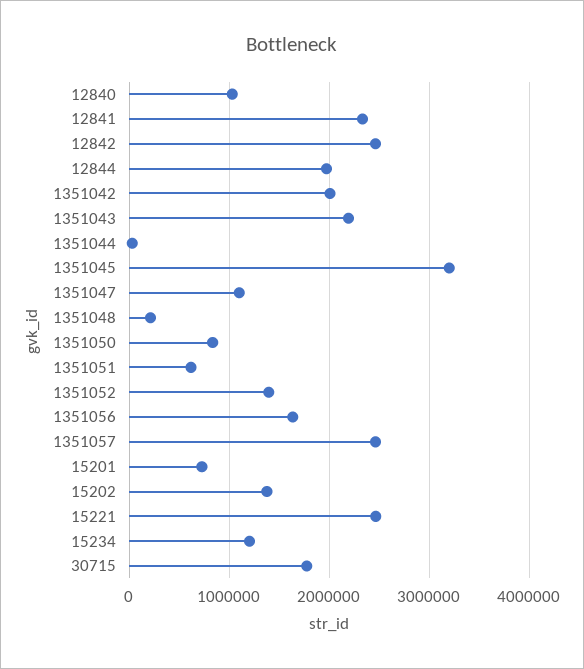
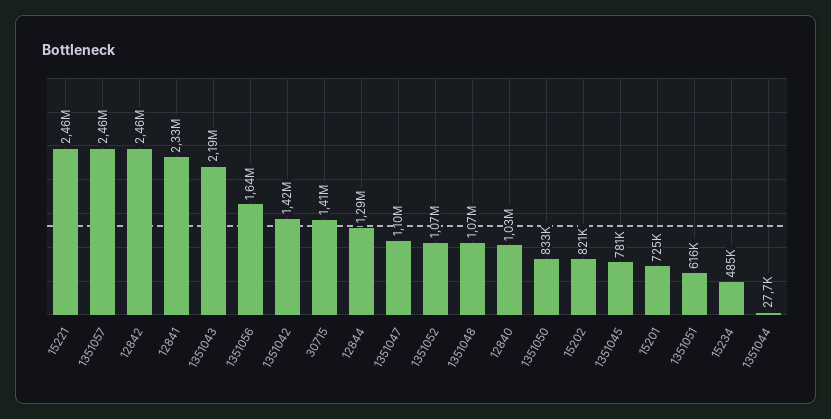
12844: 2000000 -> 1290000
1351042: 2000000 -> 1420000
1351045: 3200000 -> 781000
1351048: 200000 -> 1070000
1351052: 1400000 -> 1070000
15202: 1400000 -> 821000
15234: 1200000 -> 485000
30715: 1800000 -> 1410000

